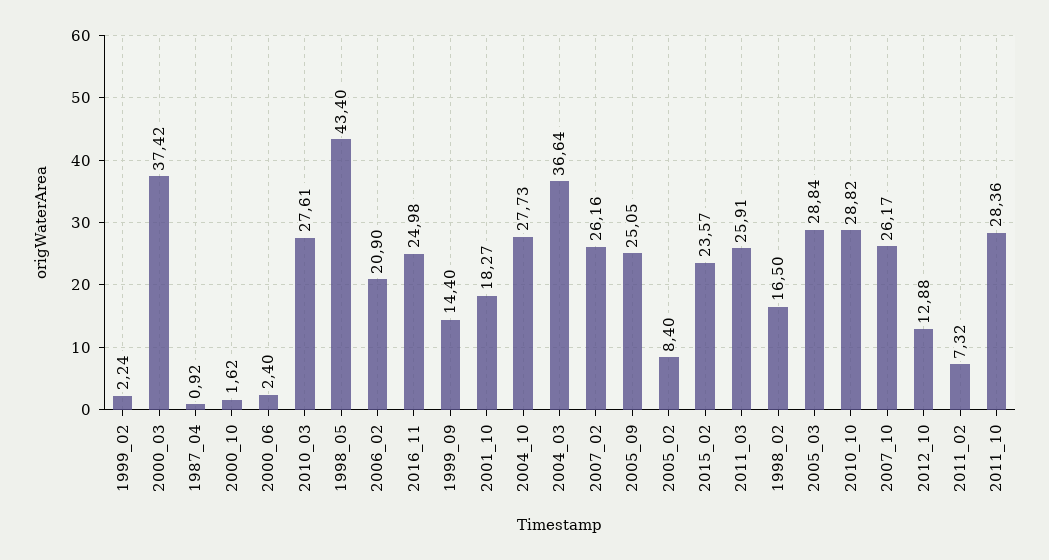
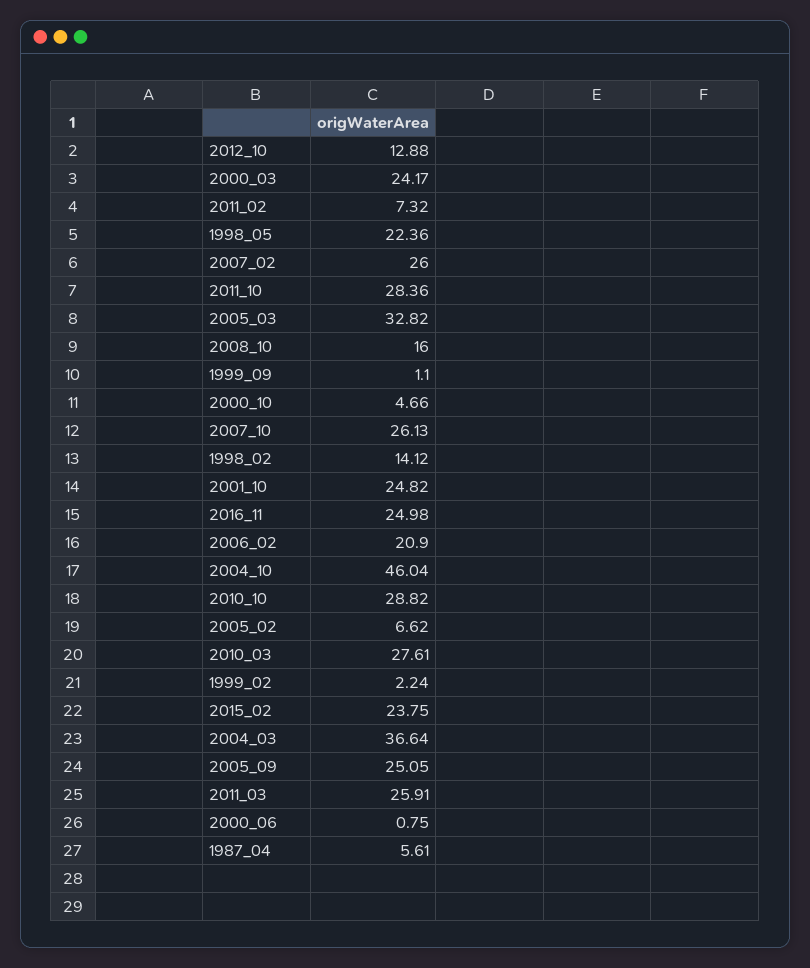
2000_03: 37.42 -> 24.17
1987_04: 0.92 -> 5.61
2000_10: 1.62 -> 4.66
2000_06: 2.4 -> 0.75
1998_05: 43.4 -> 22.36
1999_09: 14.4 -> 1.1
2001_10: 18.27 -> 24.82
2004_10: 27.73 -> 46.04
2007_02: 26.16 -> 26
2005_02: 8.4 -> 6.62
2015_02: 23.57 -> 23.75
1998_02: 16.5 -> 14.12
2005_03: 28.84 -> 32.82
2007_10: 26.17 -> 26.13
2008_10: none -> 16

